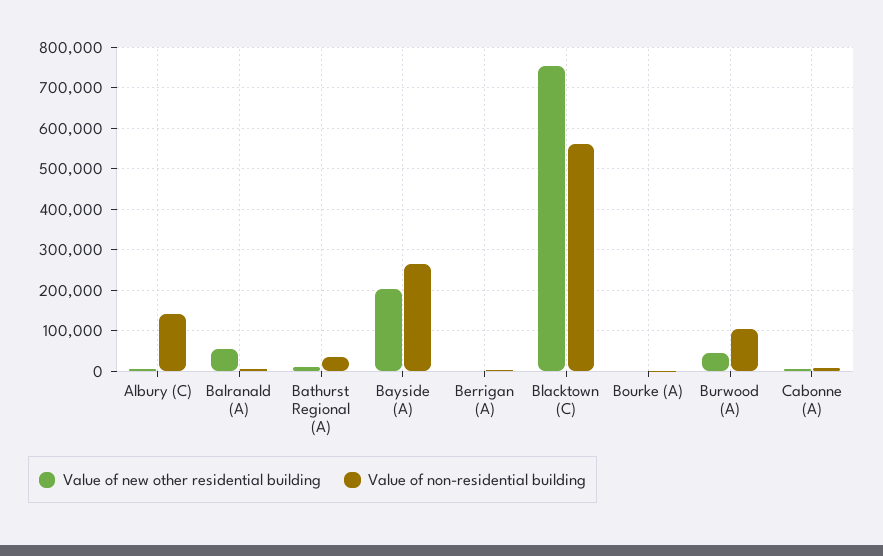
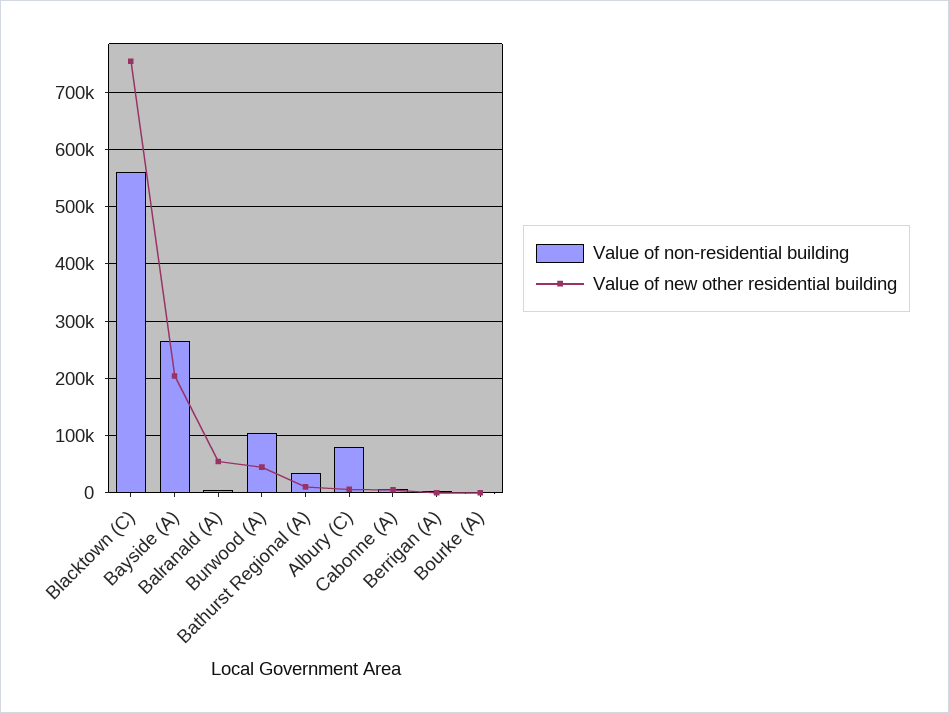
Value of non-residential building, Albury (C): 140000 -> 80000

